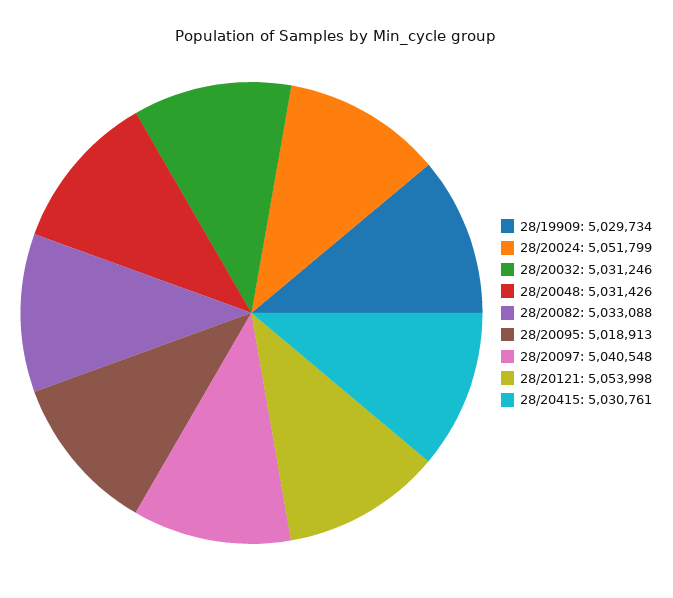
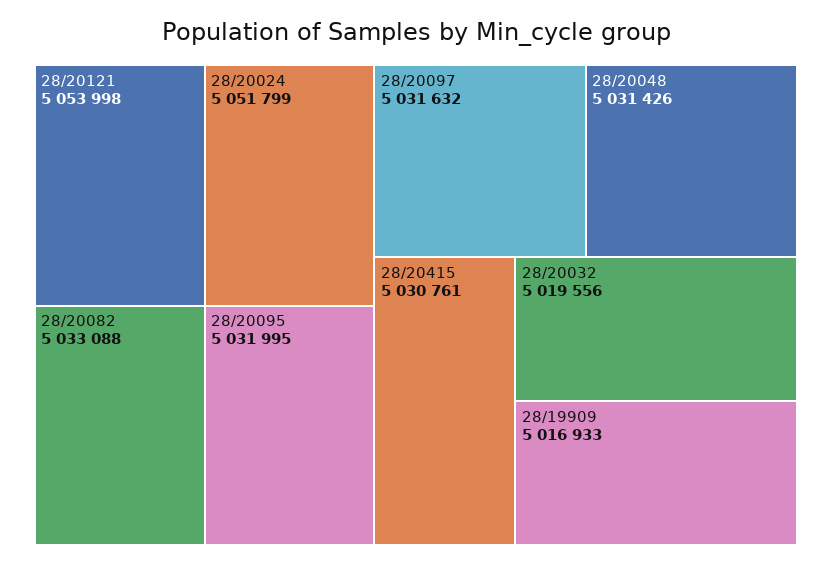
28/19909: 5029734 -> 5016933
28/20032: 5031246 -> 5019556
28/20095: 5018913 -> 5031995
28/20097: 5040548 -> 5031632

